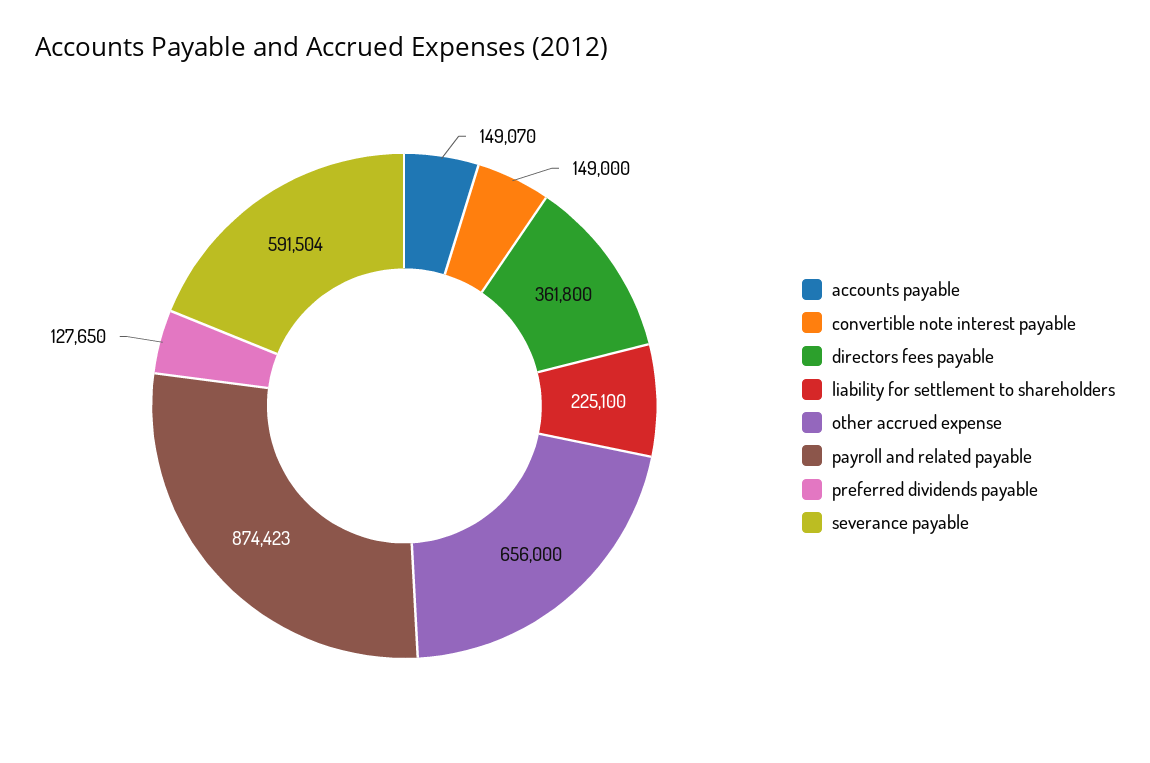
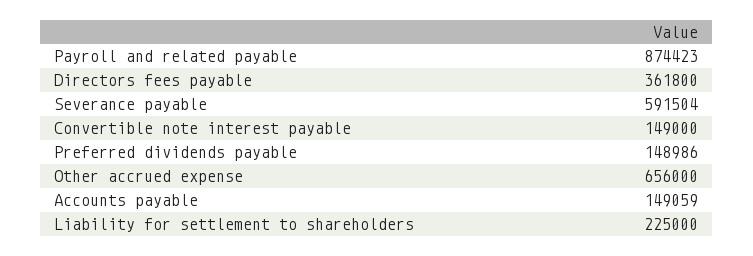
accounts payable: 149070 -> 149059
liability for settlement to shareholders: 225100 -> 225000
preferred dividends payable: 127650 -> 148986

